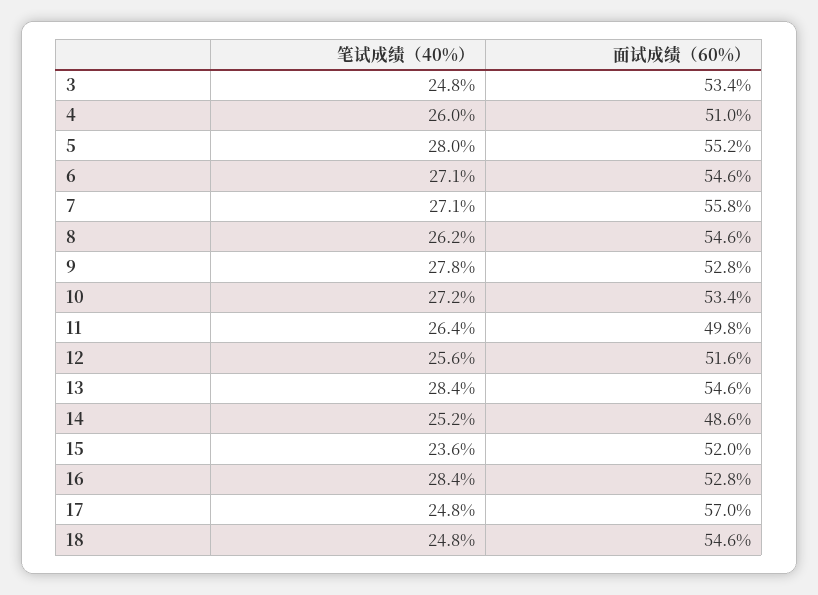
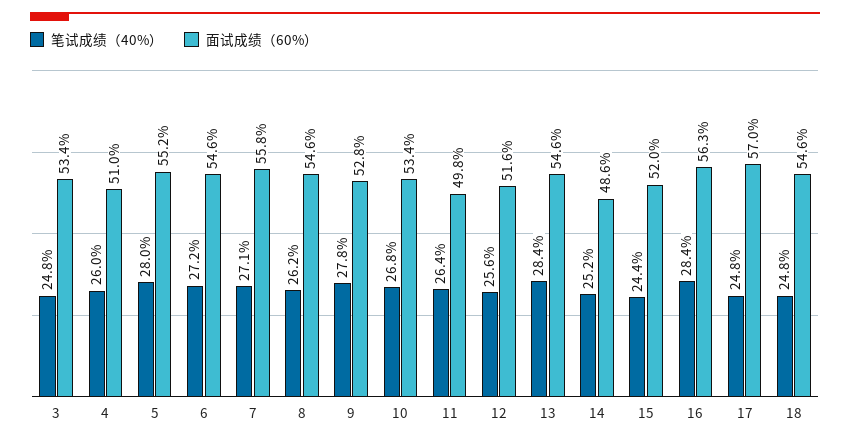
笔试成绩（40%）, 6: 27.1 -> 27.2
笔试成绩（40%）, 10: 27.2 -> 26.8
笔试成绩（40%）, 15: 23.6 -> 24.4
面试成绩（60%）, 16: 52.8 -> 56.3

